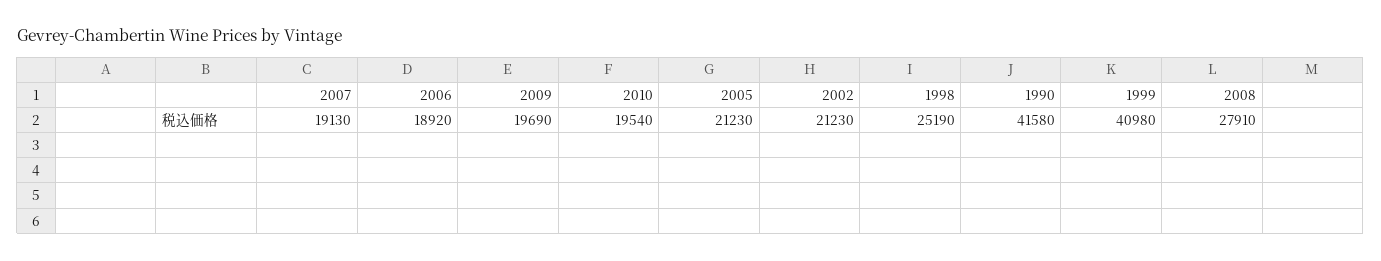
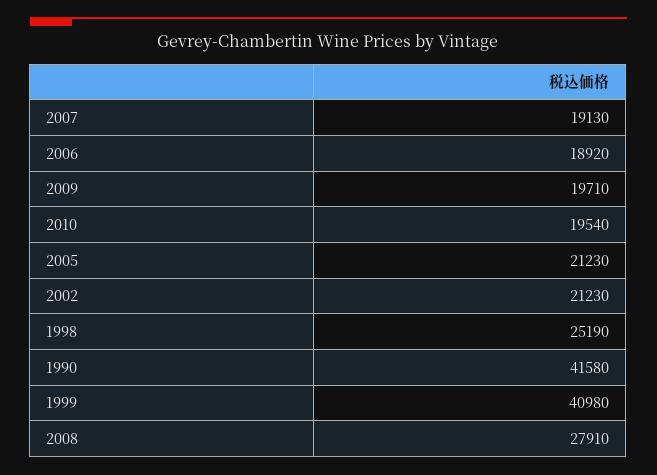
2009: 19690 -> 19710

